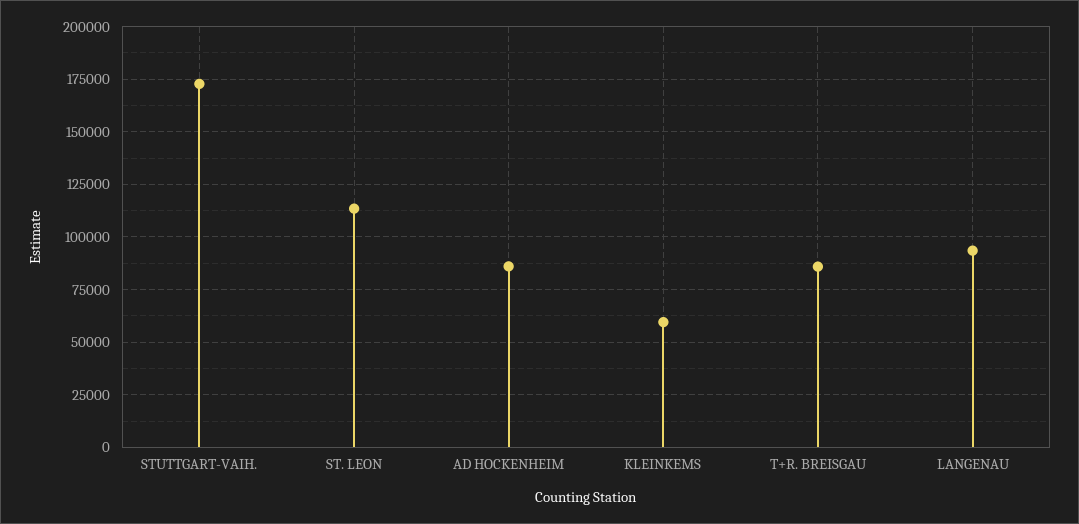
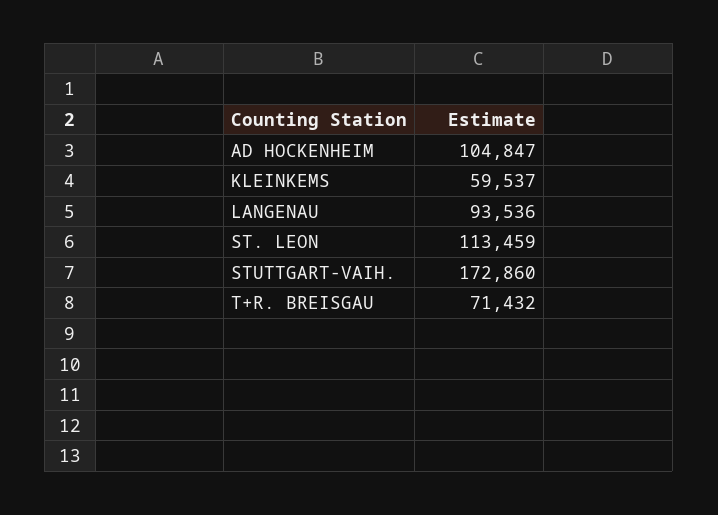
AD HOCKENHEIM: 85000 -> 104847
T+R. BREISGAU: 85000 -> 71432

